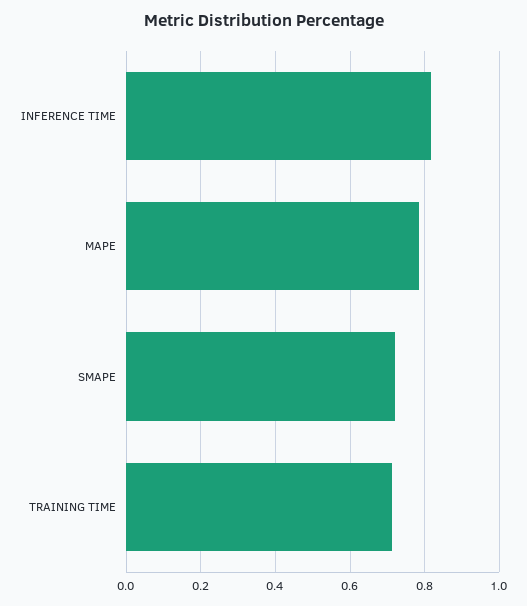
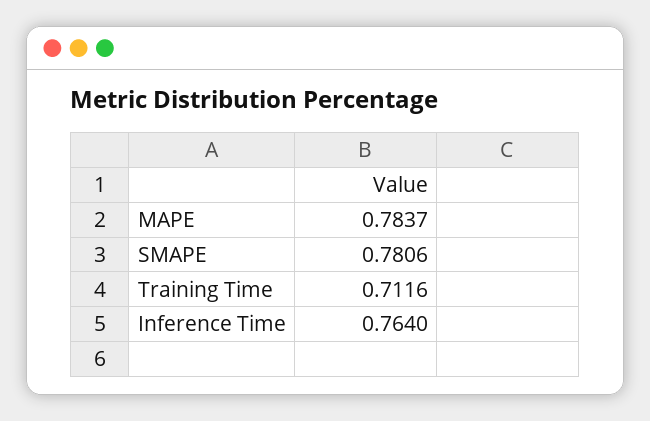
INFERENCE TIME: 0.82 -> 0.764
SMAPE: 0.72 -> 0.7806

